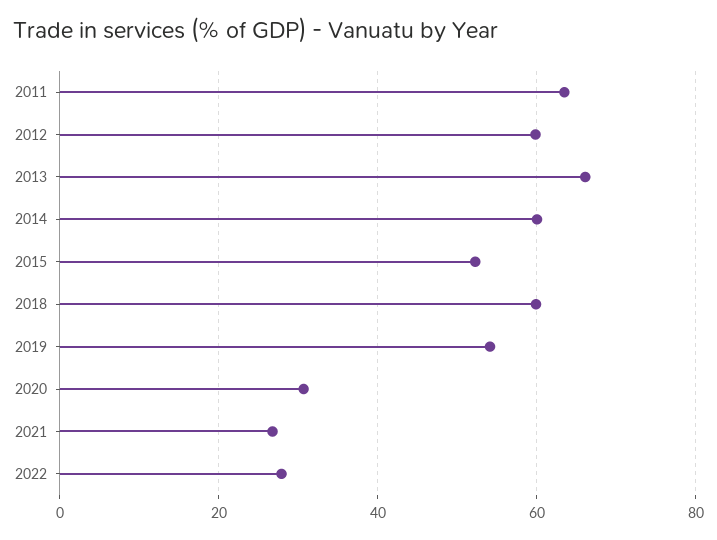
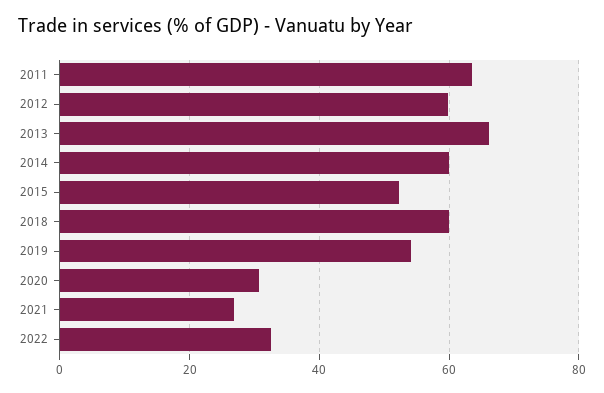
2022: 28 -> 32

